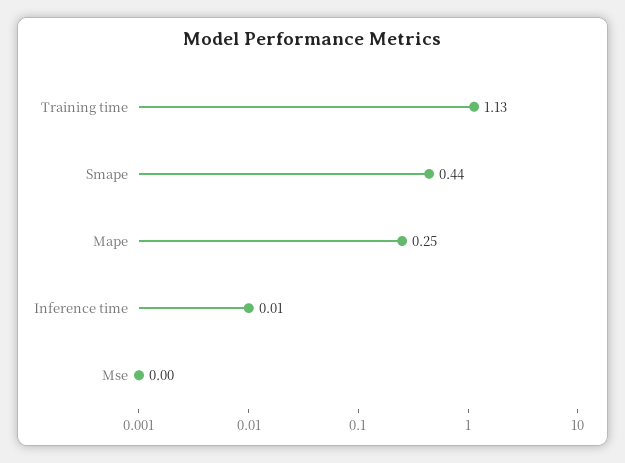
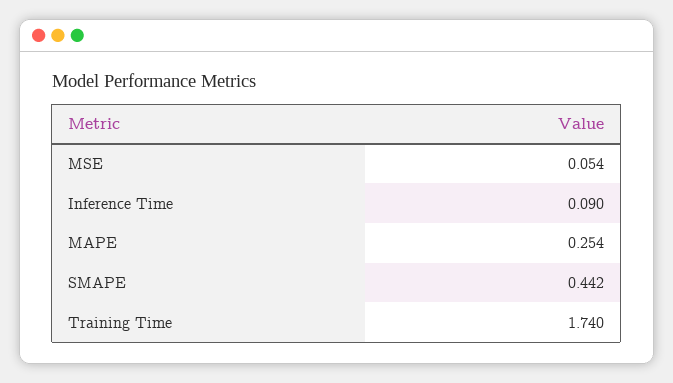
Training time: 1.13 -> 1.74
Inference time: 0.01 -> 0.09
Mse: 0 -> 0.054

